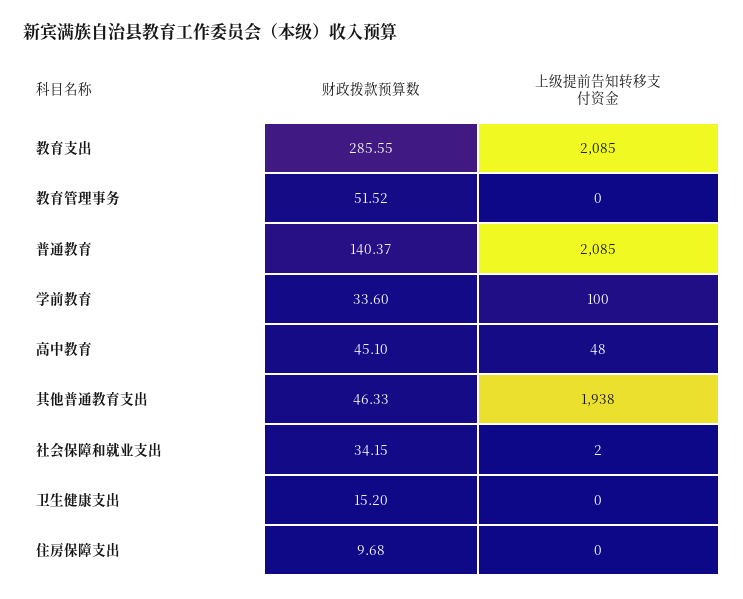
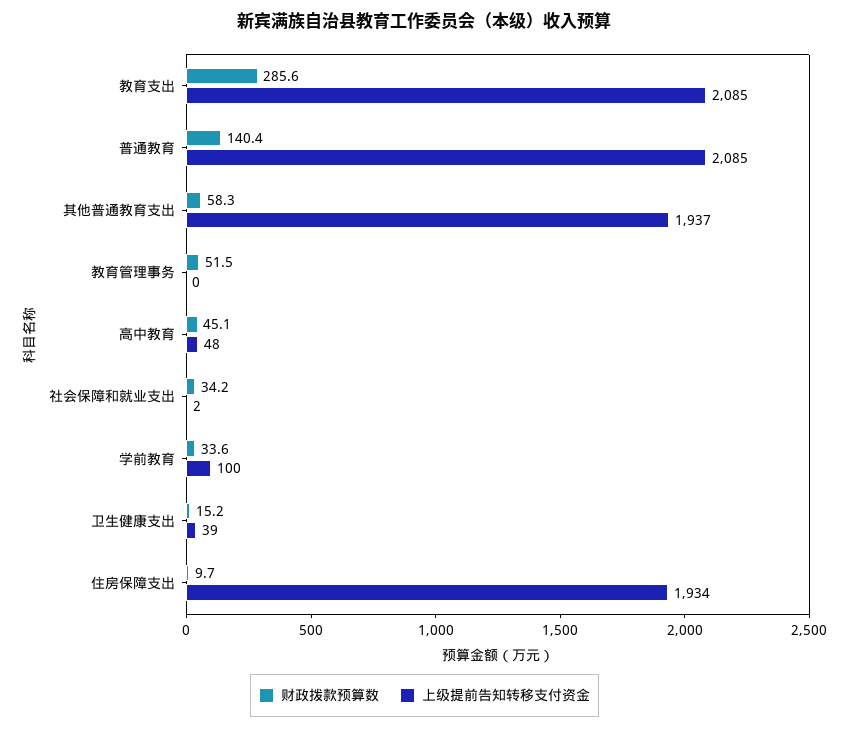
财政拨款预算数, 其他普通教育支出: 46.33 -> 58.3
上级提前告知转移支付资金, 其他普通教育支出: 1938 -> 1937
上级提前告知转移支付资金, 卫生健康支出: 0 -> 39
上级提前告知转移支付资金, 住房保障支出: 0 -> 1934

